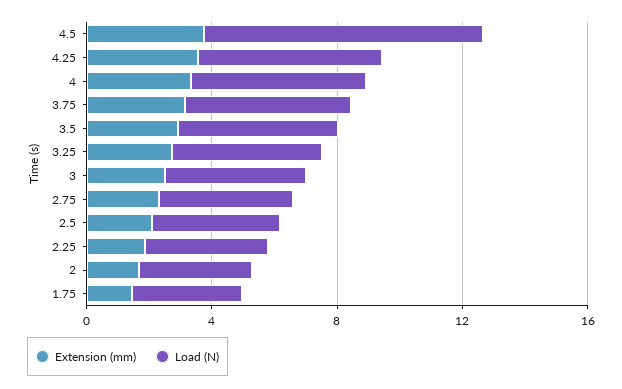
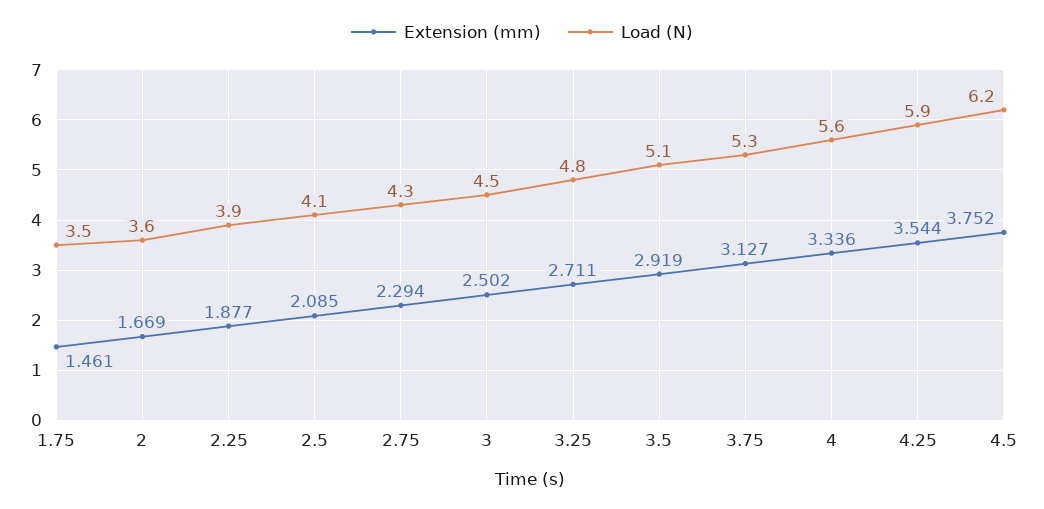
Load (N), 4.5: 9 -> 6.2

